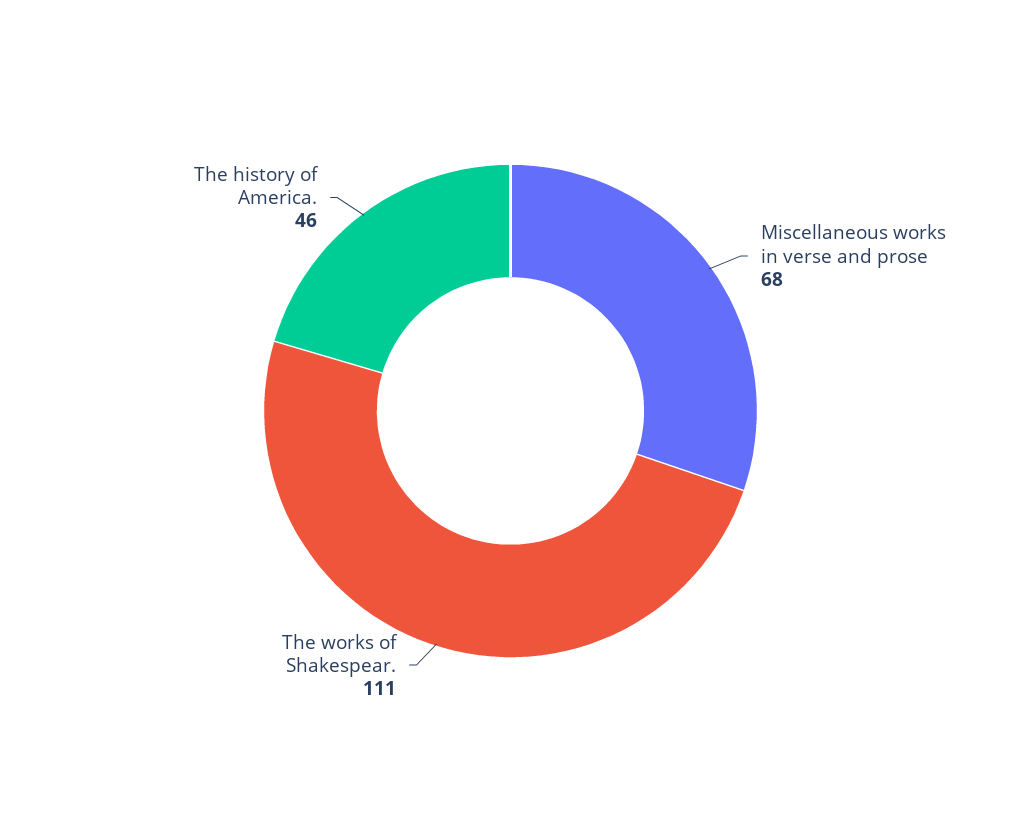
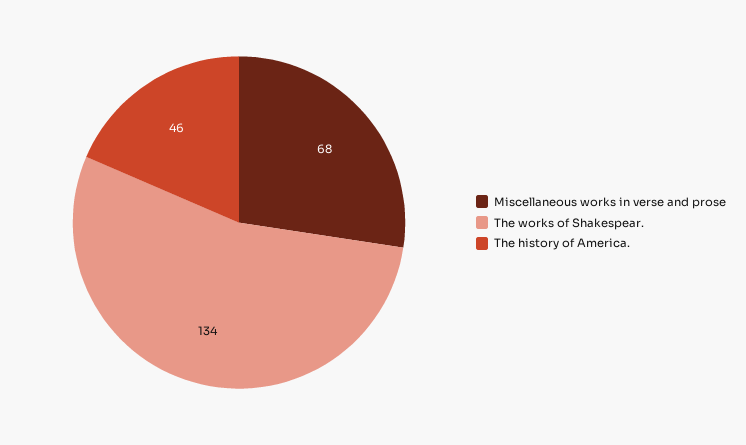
The works of Shakespear.: 111 -> 134

